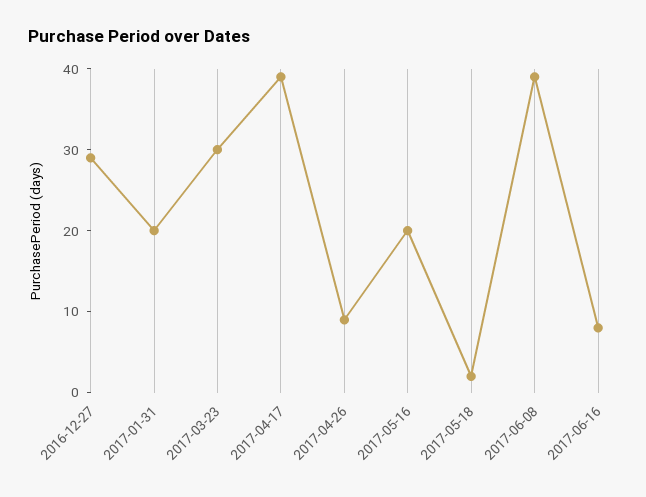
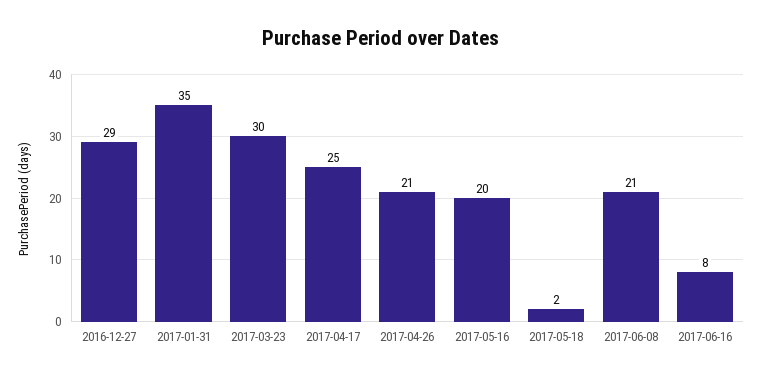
2017-01-31: 20 -> 35
2017-04-17: 39 -> 25
2017-04-26: 9 -> 21
2017-06-08: 39 -> 21

